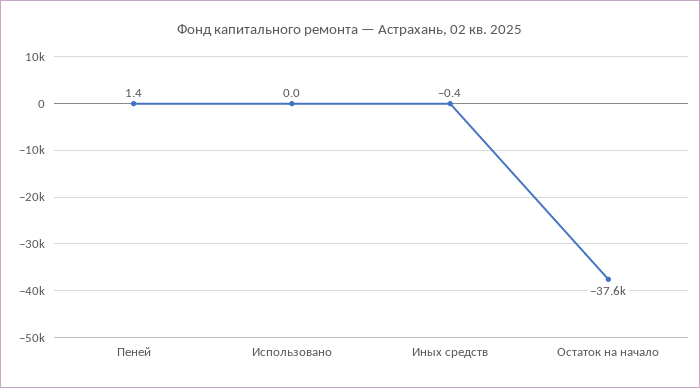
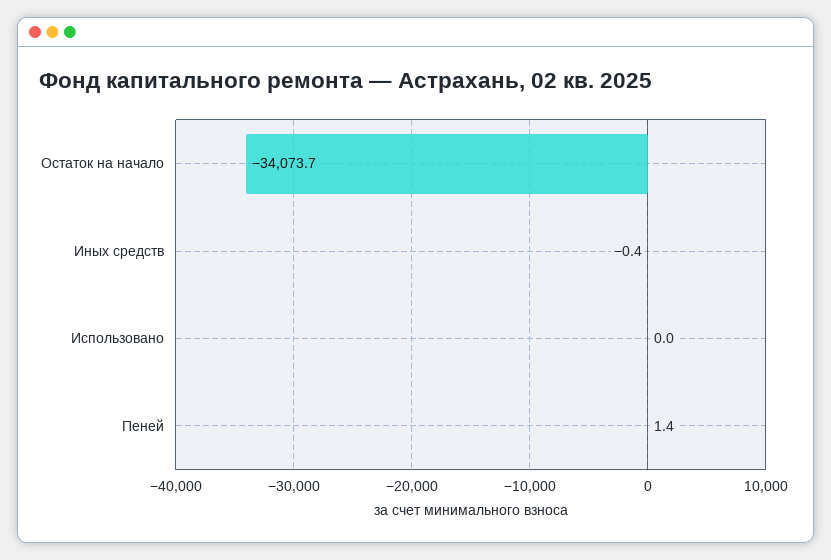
Остаток на начало: -37600 -> -34073.7

